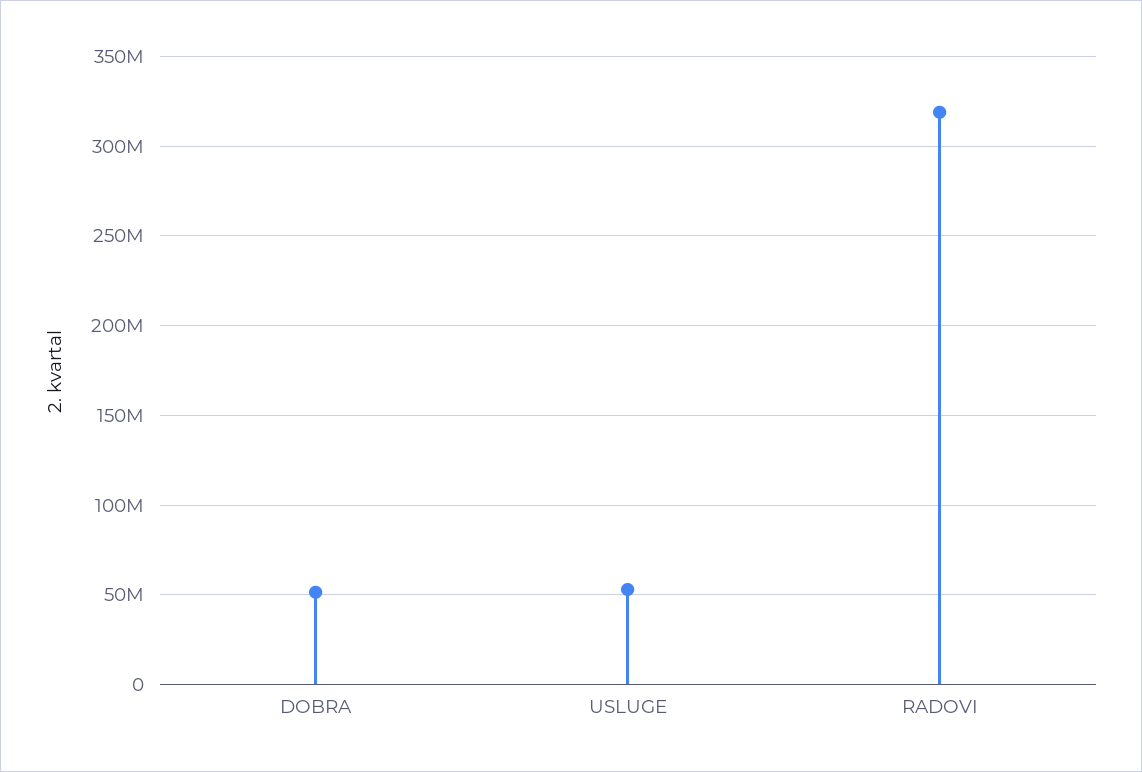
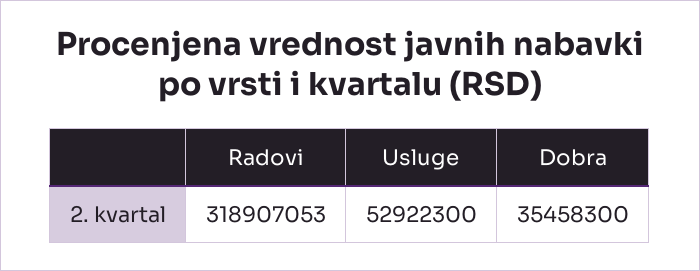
DOBRA: 50000000 -> 35458300

